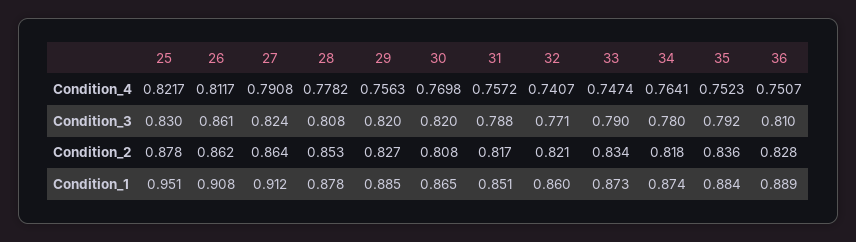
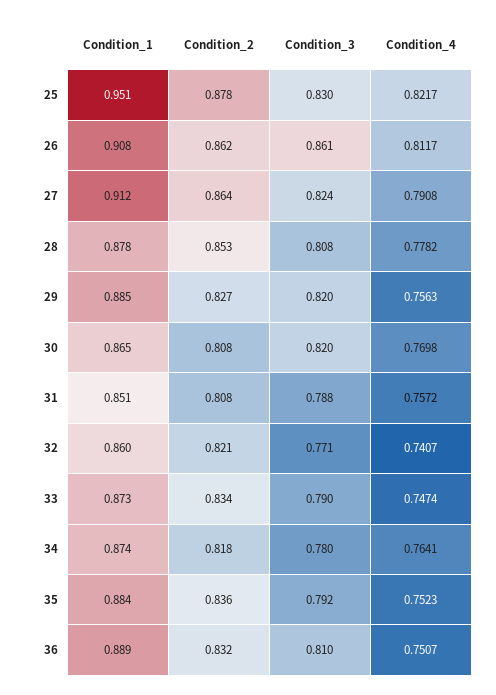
31, Condition_2: 0.817 -> 0.808
36, Condition_2: 0.828 -> 0.832

